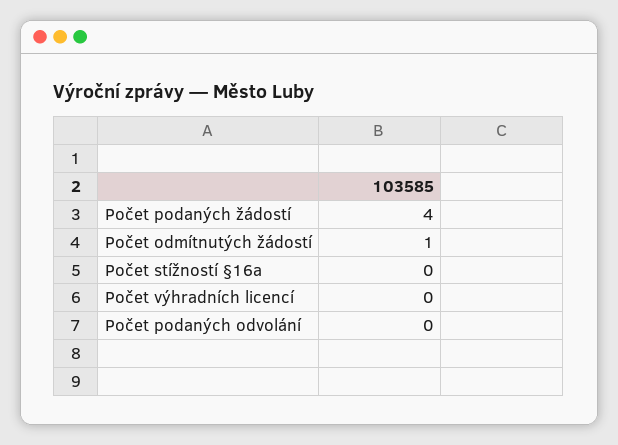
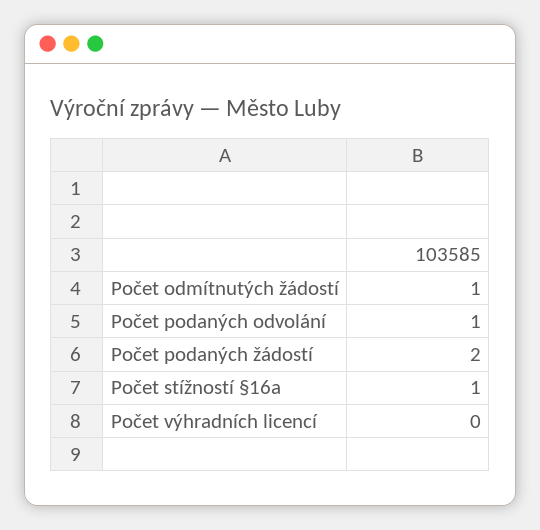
Počet podaných žádostí: 4 -> 2
Počet stížností §16a: 0 -> 1
Počet podaných odvolání: 0 -> 1

